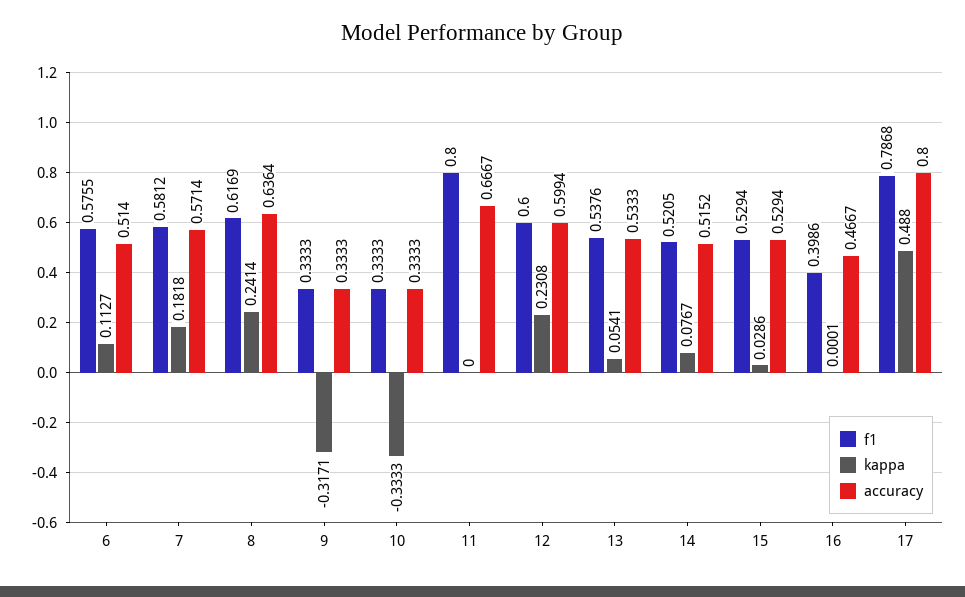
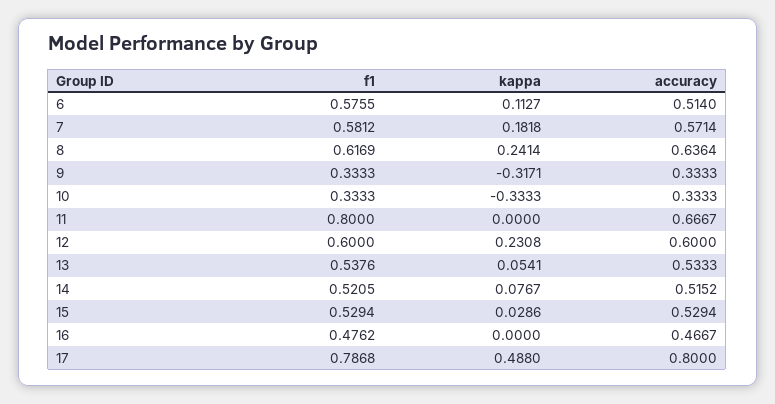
accuracy, 12: 0.5994 -> 0.6
f1, 16: 0.3986 -> 0.4762
kappa, 16: 0.0001 -> 0

